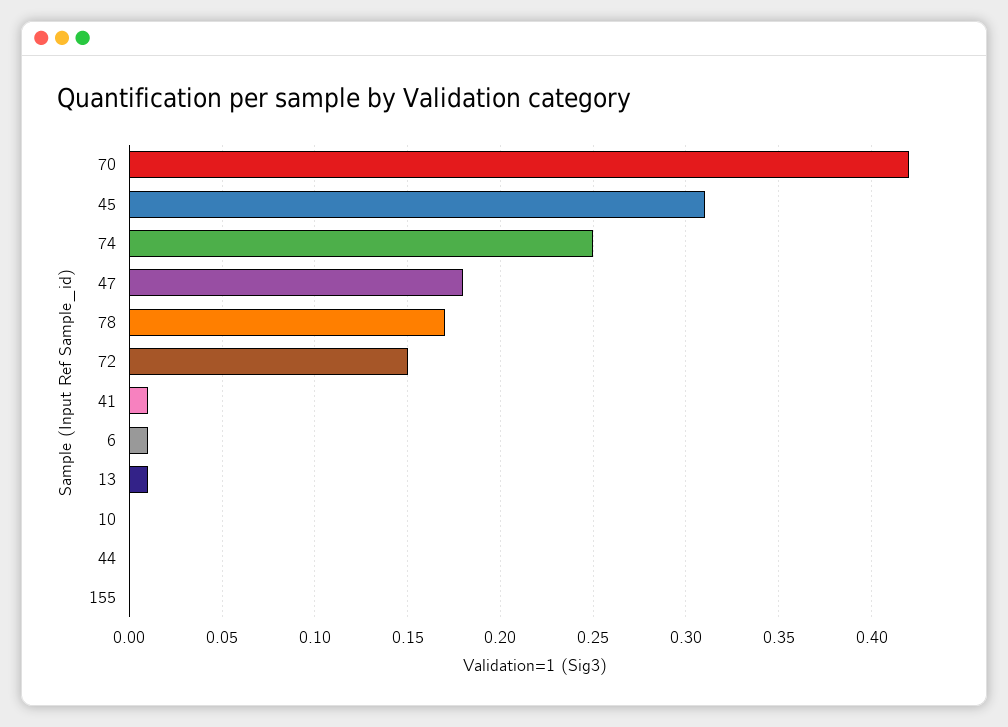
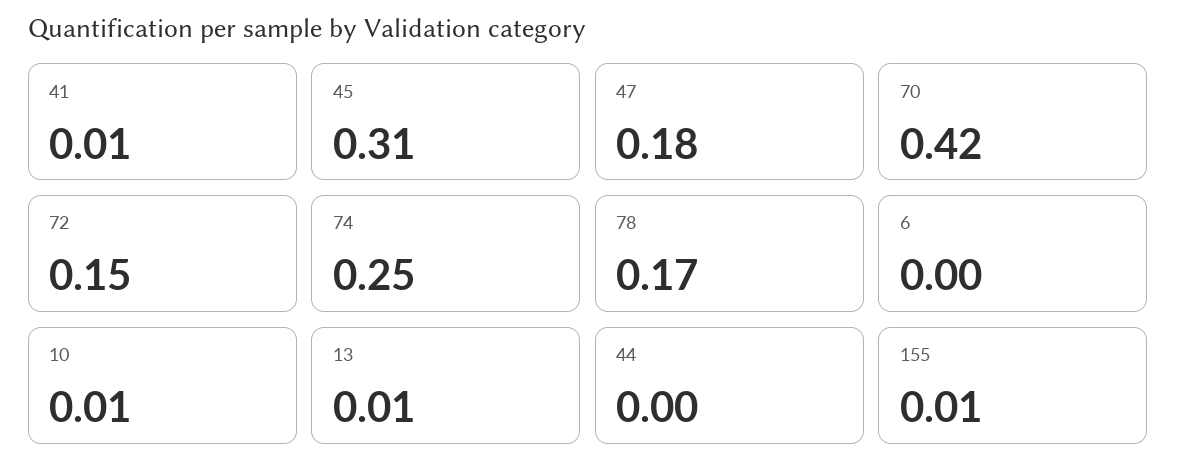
6: 0.01 -> 0
10: 0 -> 0.01
155: 0 -> 0.01

